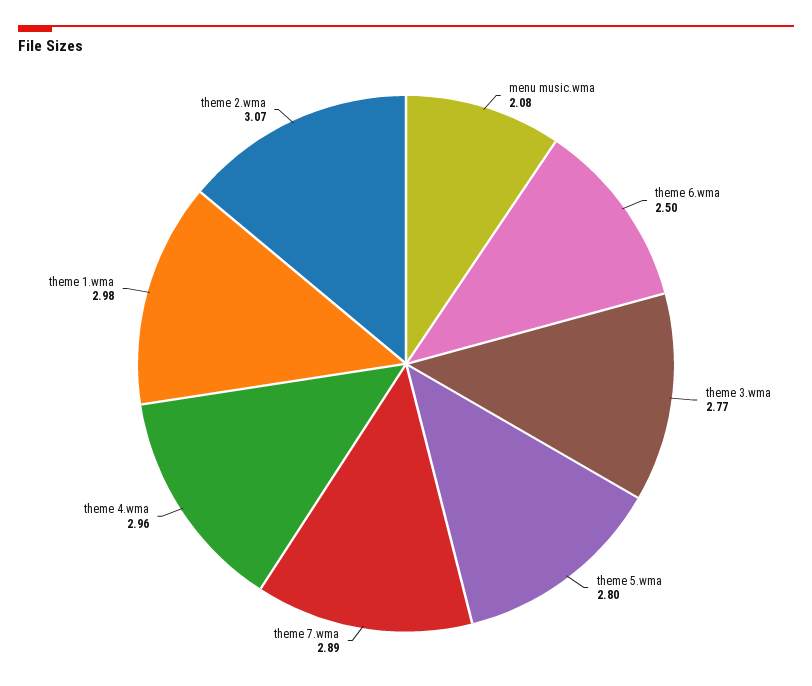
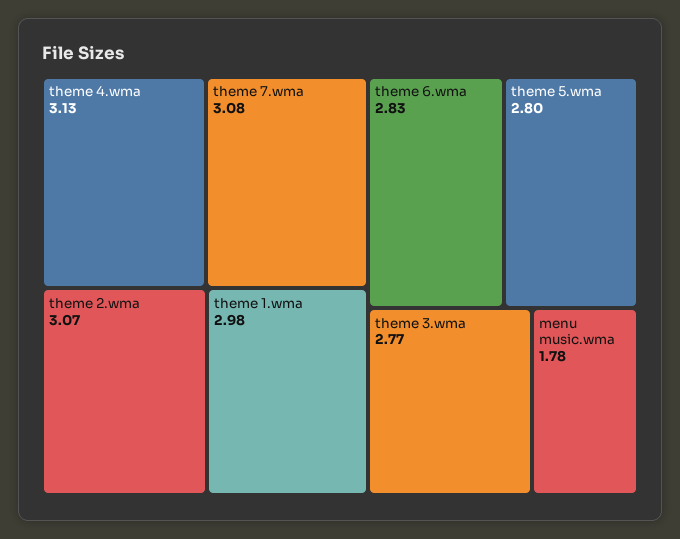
menu music.wma: 2.08 -> 1.78
theme 6.wma: 2.5 -> 2.83
theme 7.wma: 2.89 -> 3.08
theme 4.wma: 2.96 -> 3.13

